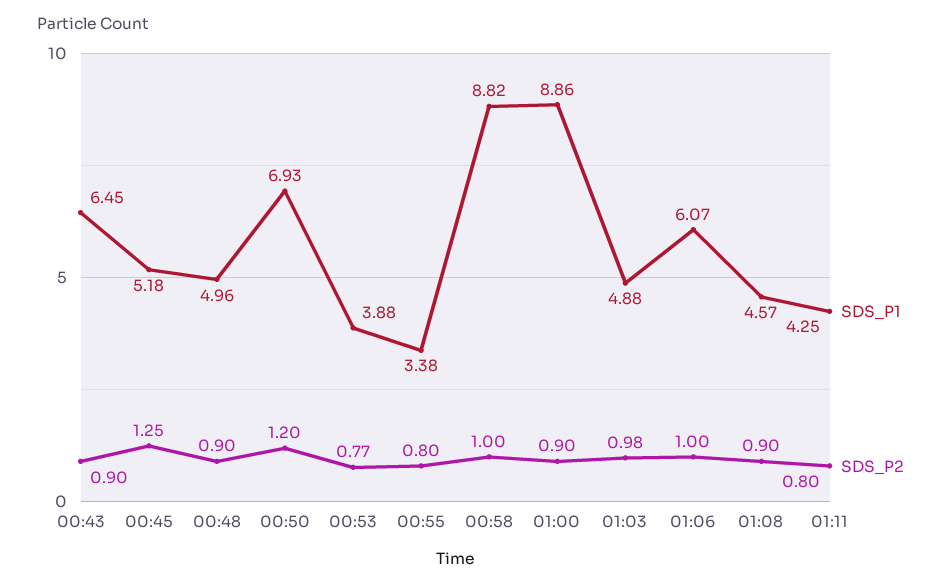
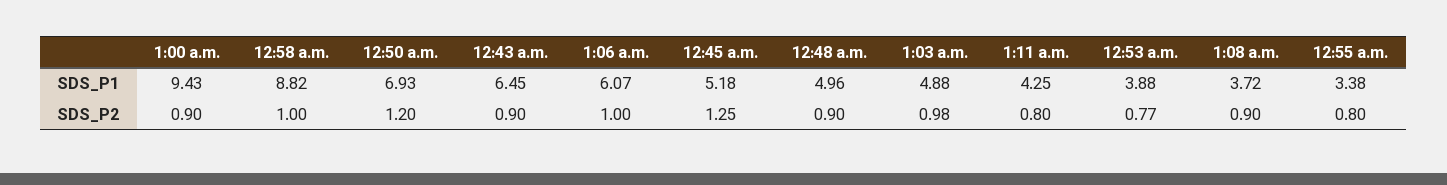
SDS_P1, 01:00: 8.86 -> 9.43
SDS_P1, 01:08: 4.57 -> 3.72

